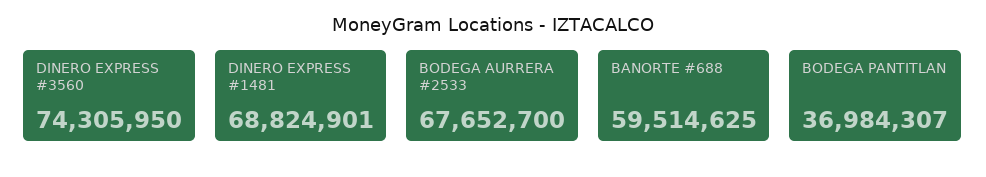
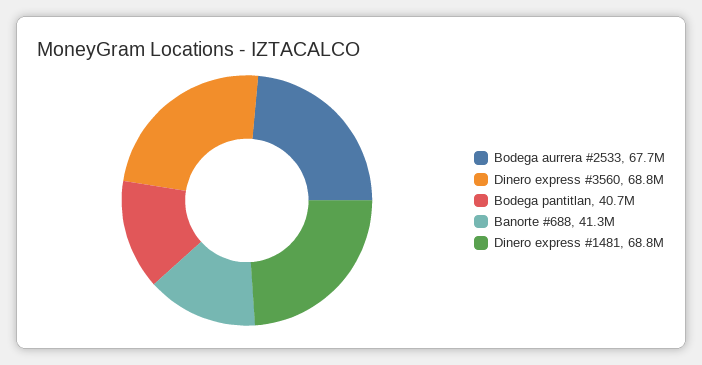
DINERO EXPRESS #3560: 74305950 -> 68800000
BANORTE #688: 59514625 -> 41300000
BODEGA PANTITLAN: 36984307 -> 40700000

